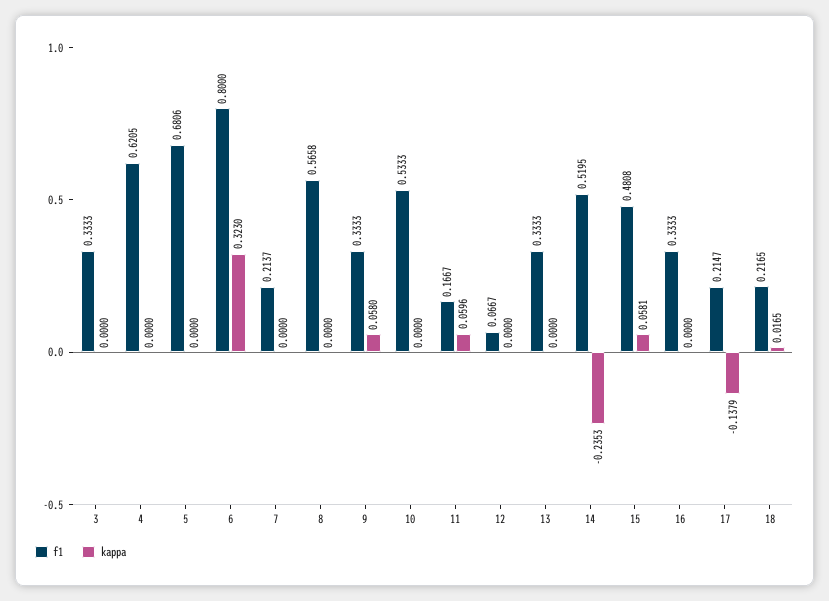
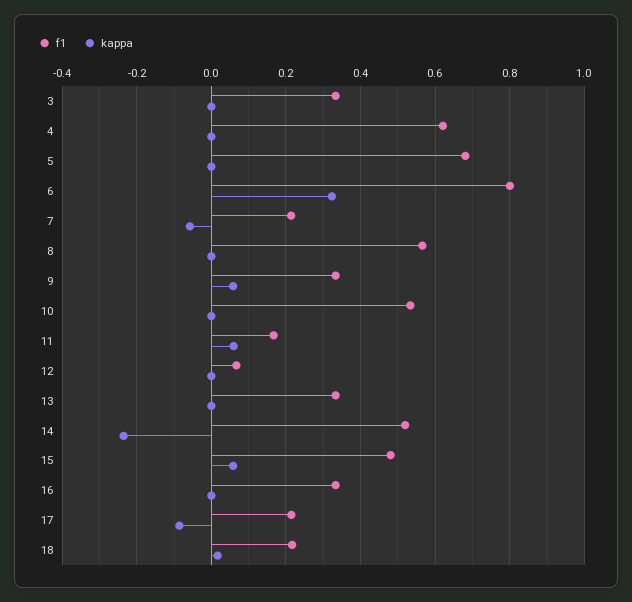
kappa, 7: 0 -> -0.06
kappa, 17: -0.1379 -> -0.08

